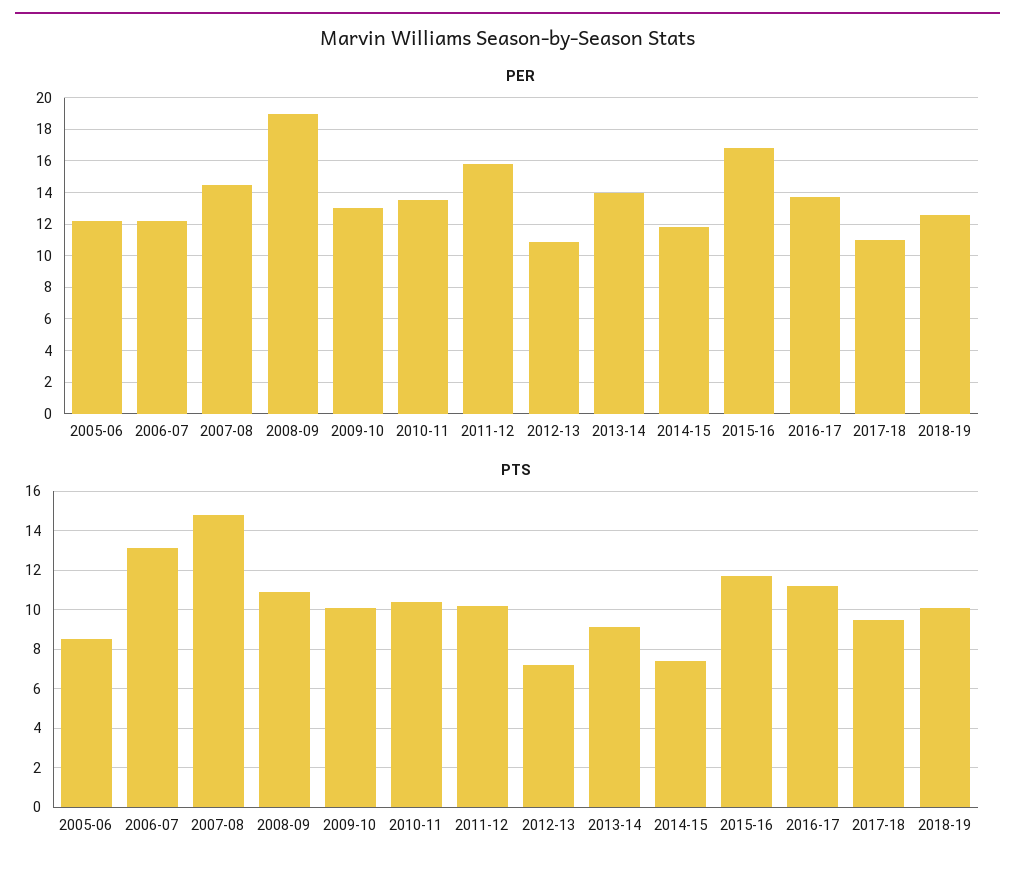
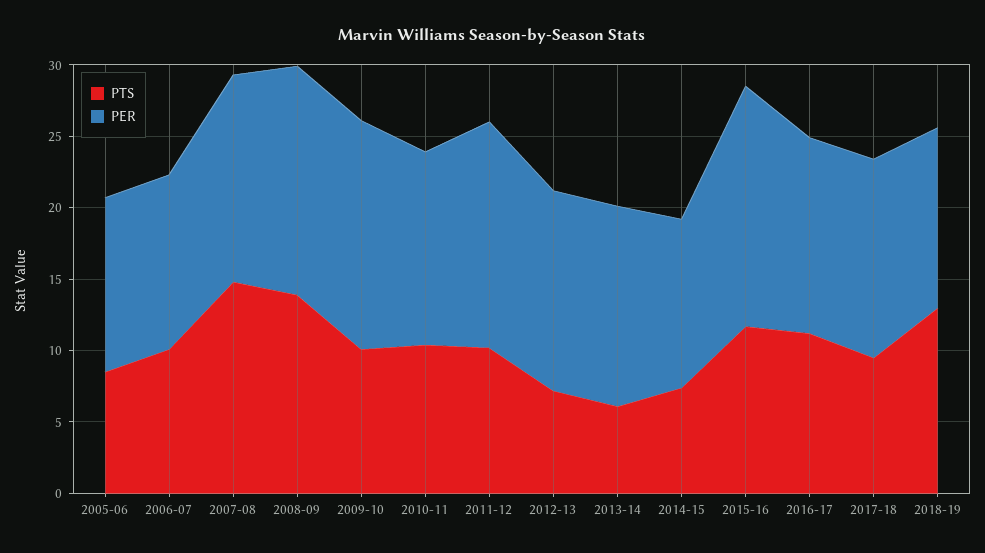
PER, 2008-09: 19 -> 16
PER, 2009-10: 13 -> 16
PER, 2012-13: 11 -> 14
PER, 2017-18: 11 -> 14
PTS, 2006-07: 13 -> 10
PTS, 2008-09: 11 -> 14
PTS, 2013-14: 9 -> 6
PTS, 2018-19: 10 -> 13

